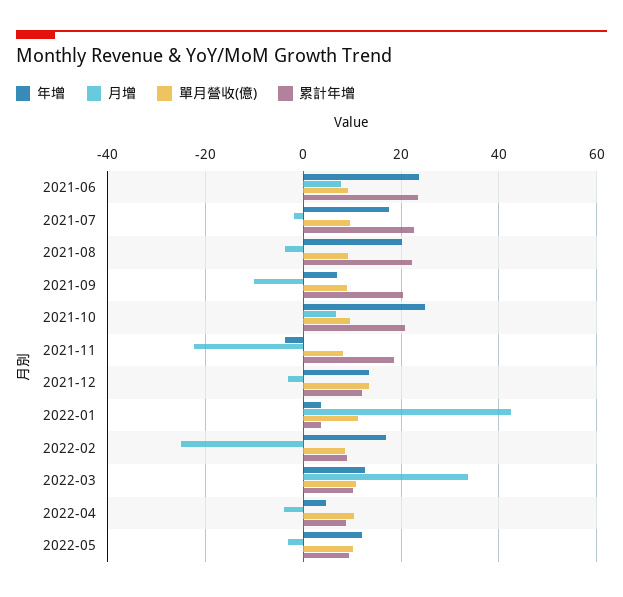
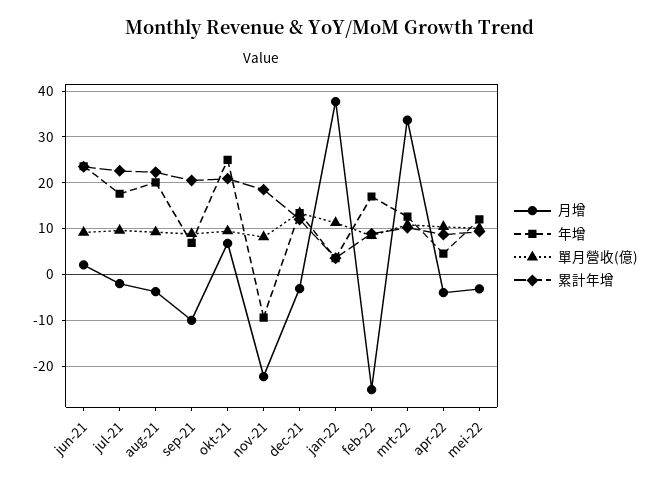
月增, 2021-06: 8 -> 2
年增, 2021-11: -4 -> -10
月增, 2022-01: 42 -> 38

